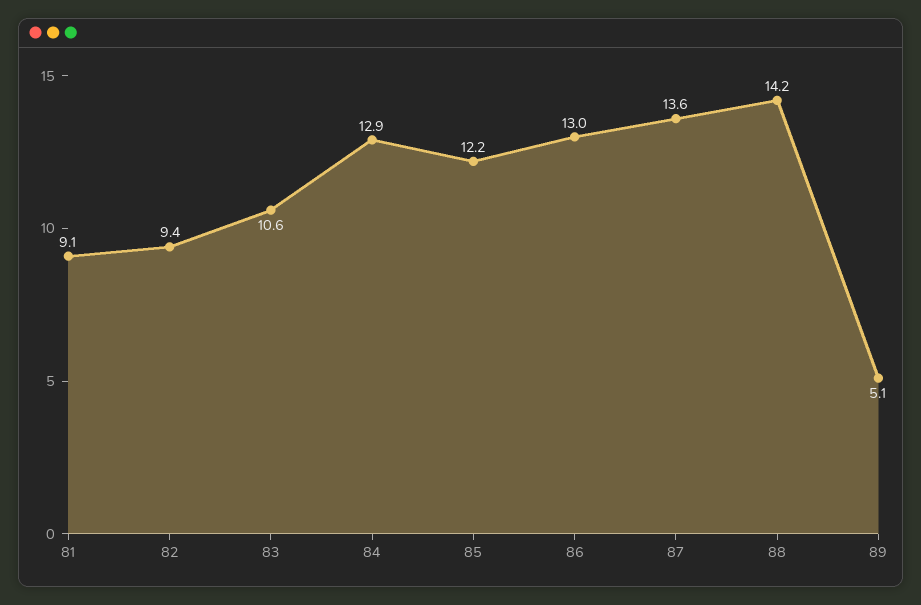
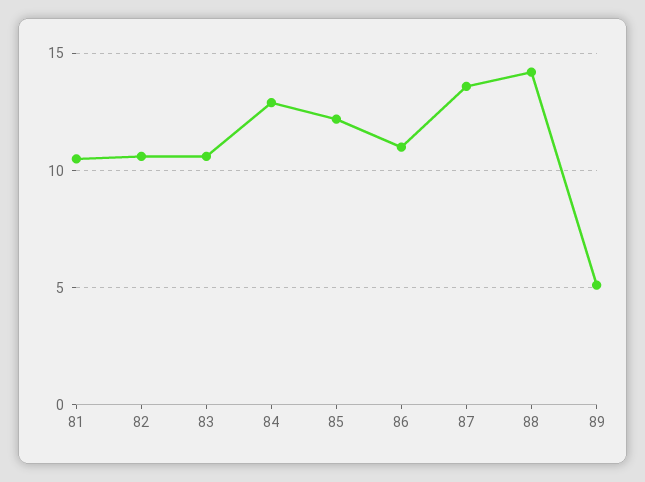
81: 9.1 -> 10.5
82: 9.4 -> 10.5
86: 13 -> 11

